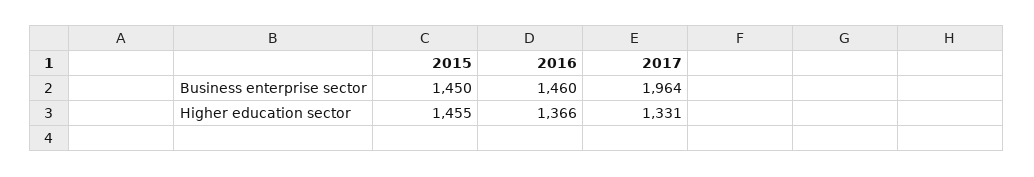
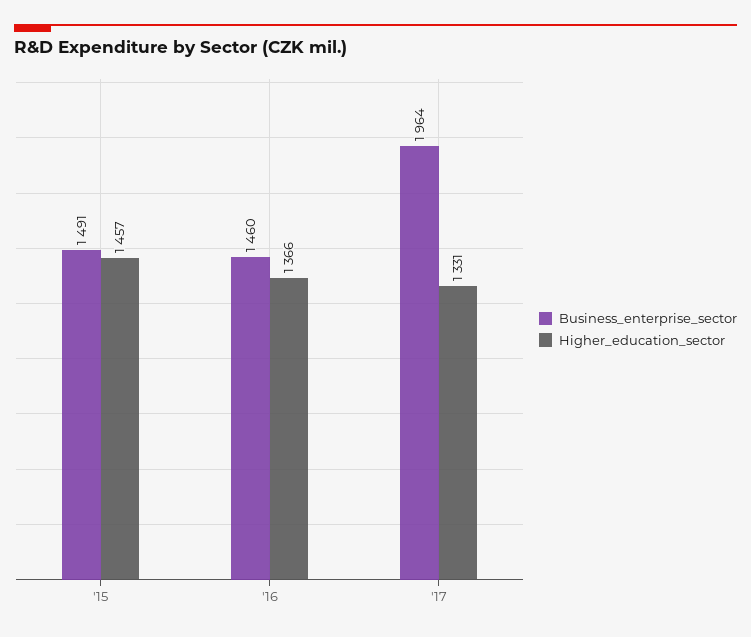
Business enterprise sector, 2015: 1450 -> 1491
Higher education sector, 2015: 1455 -> 1457

